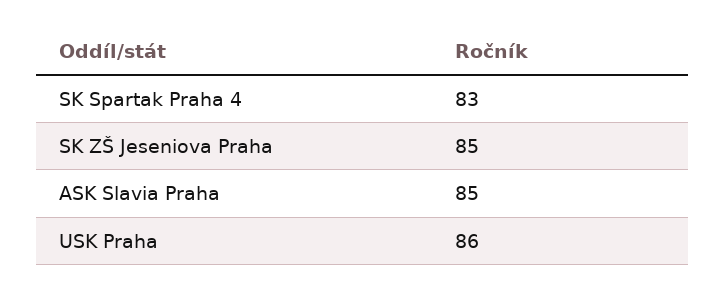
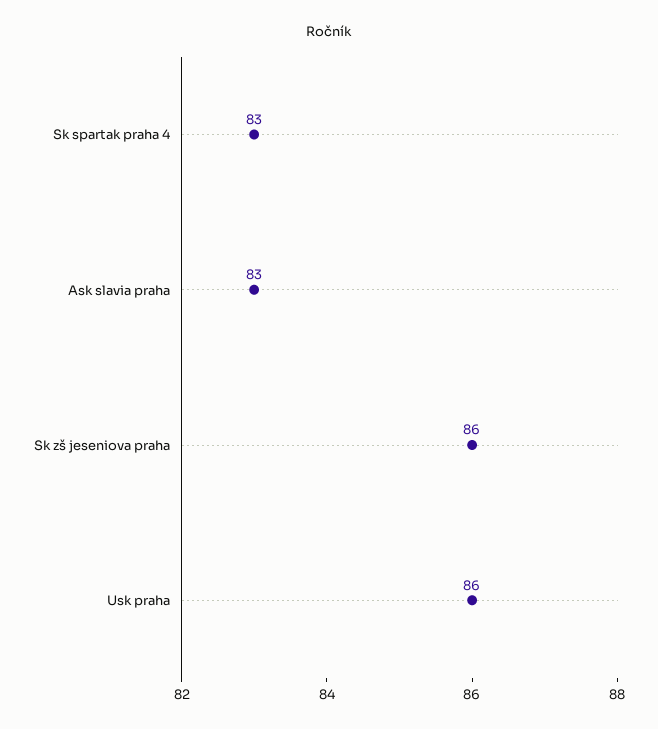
SK ZŠ Jeseniova Praha: 85 -> 86
ASK Slavia Praha: 85 -> 83

